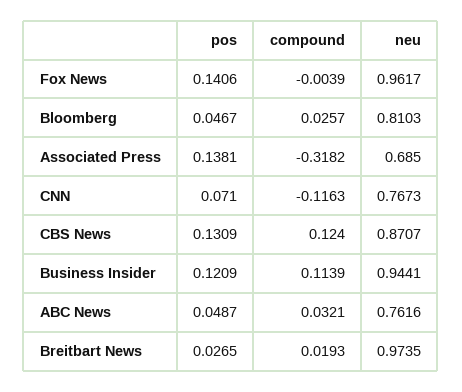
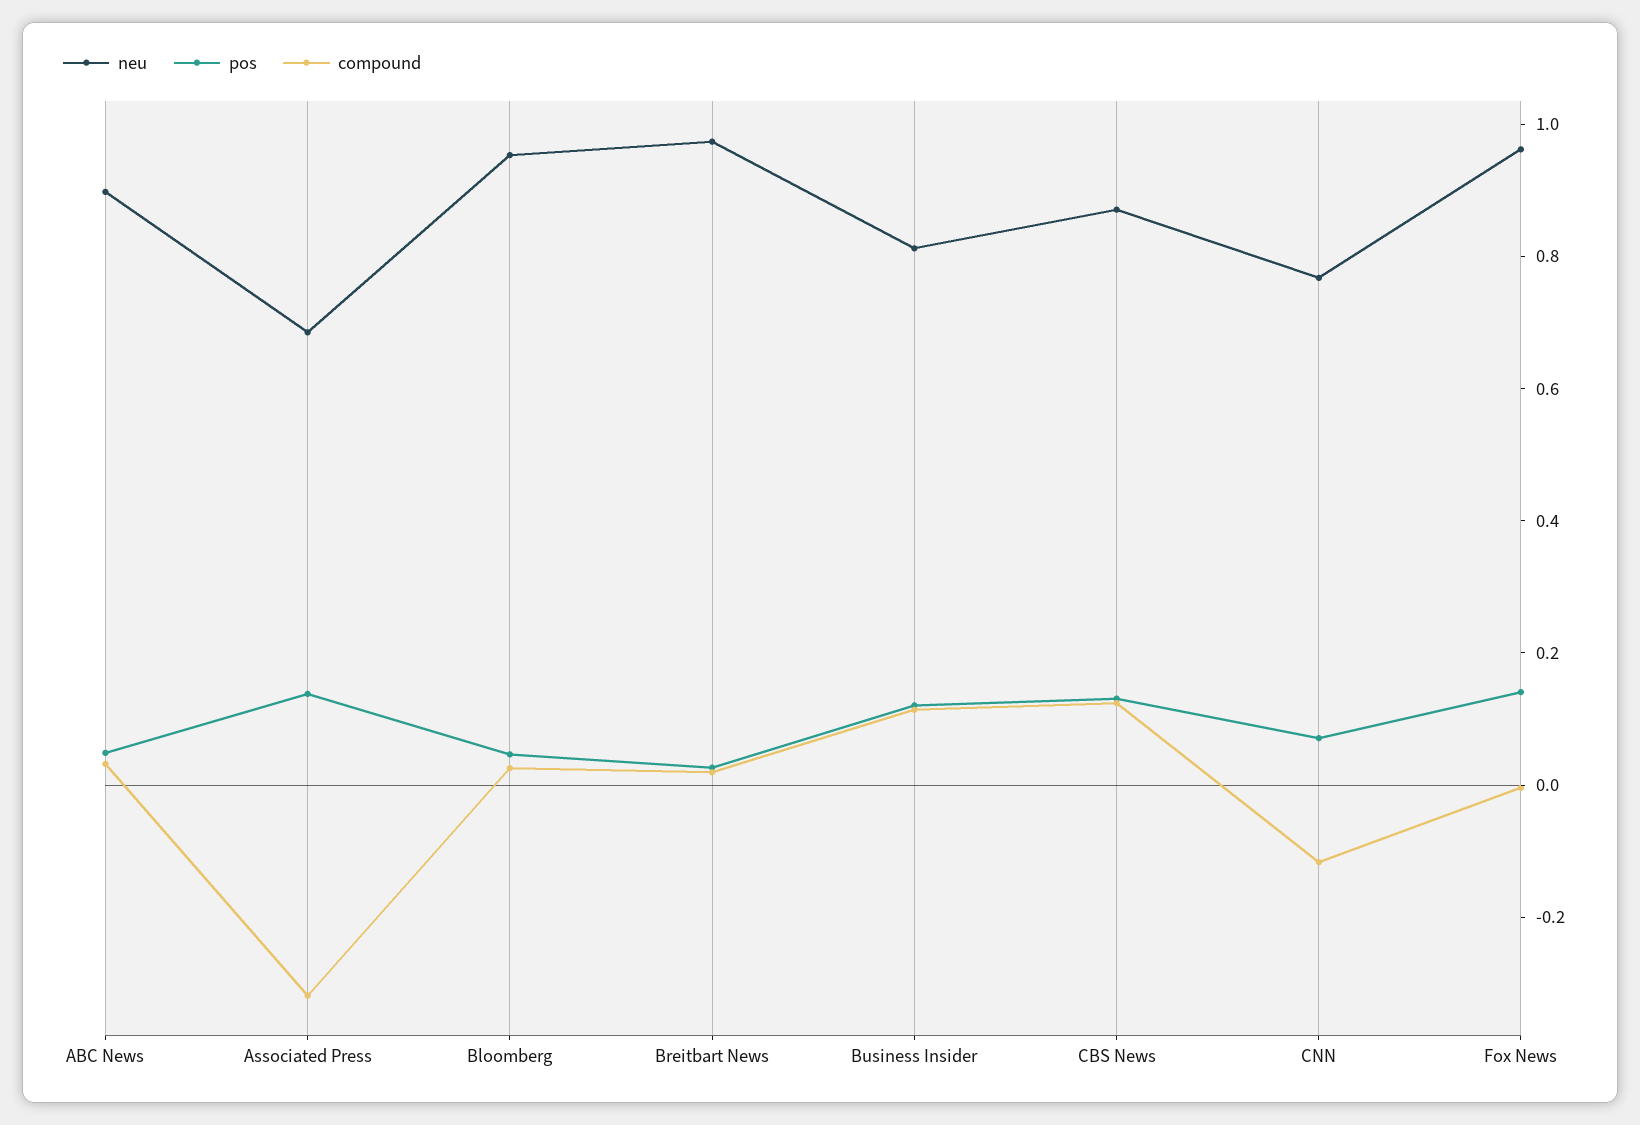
neu, Bloomberg: 0.8103 -> 0.95
neu, Business Insider: 0.9441 -> 0.8
neu, ABC News: 0.7616 -> 0.9

